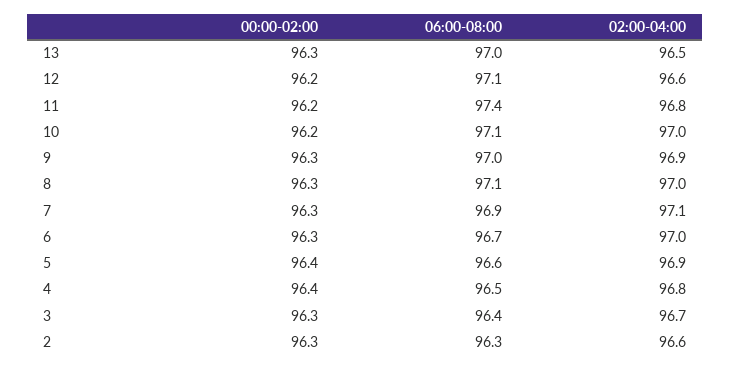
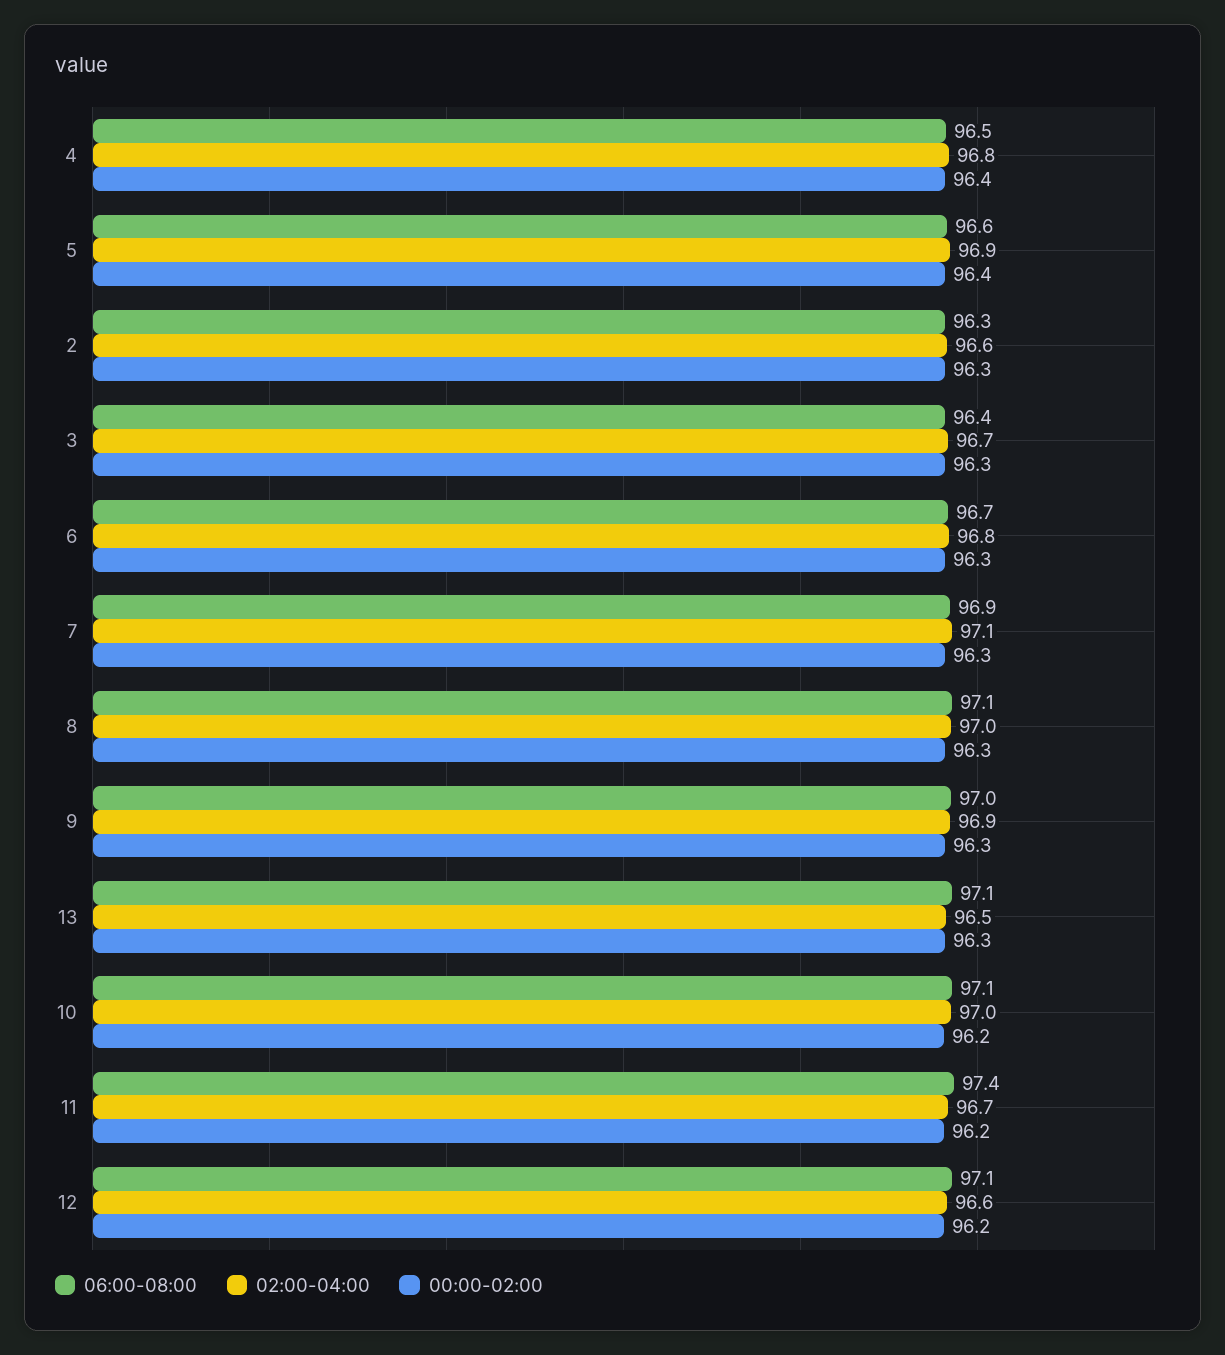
06:00-08:00, 13: 97 -> 97.1
02:00-04:00, 11: 96.8 -> 96.7
02:00-04:00, 6: 97 -> 96.8

